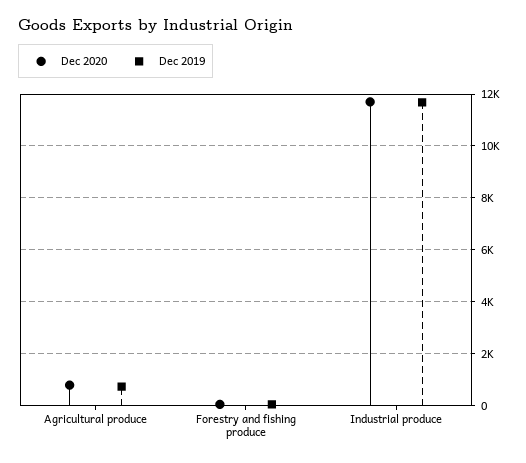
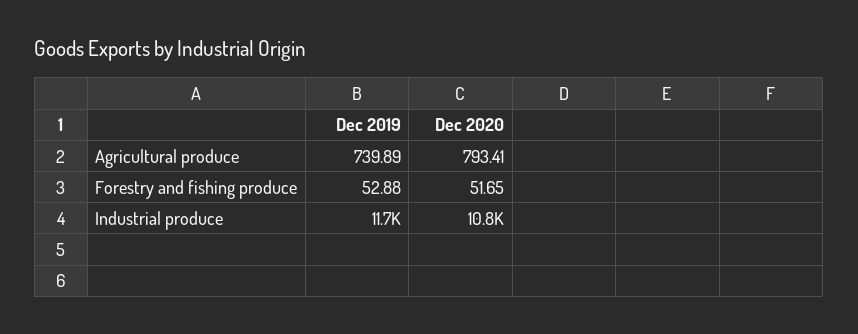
Dec 2020, Industrial produce: 11750 -> 10800

